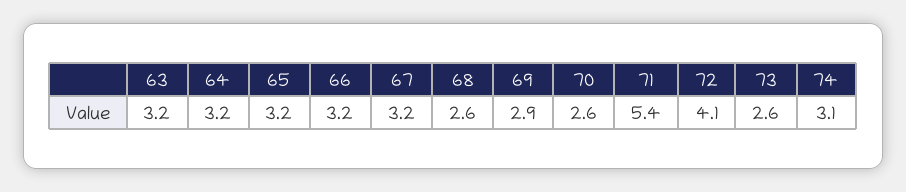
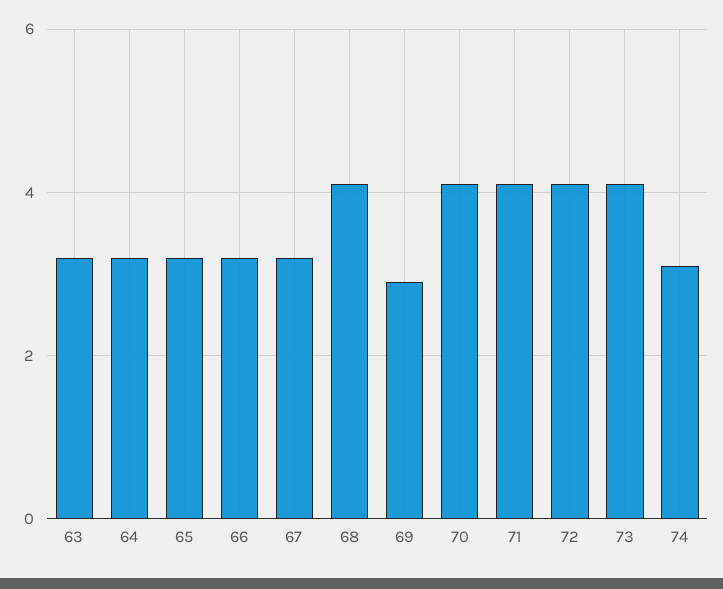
68: 2.6 -> 4
70: 2.6 -> 4
71: 5.4 -> 4
73: 2.6 -> 4

